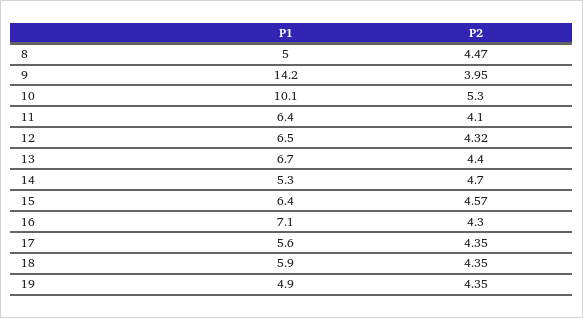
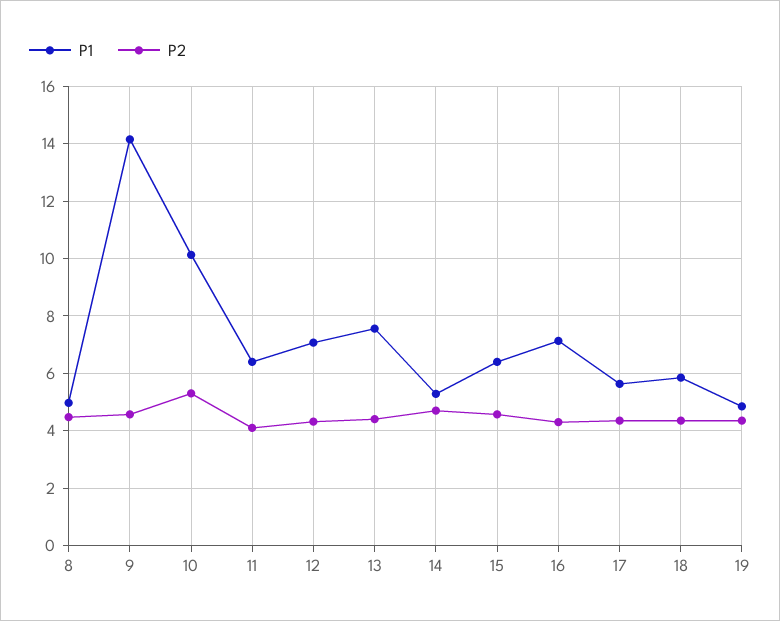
P2, 9: 3.95 -> 4.5
P1, 12: 6.5 -> 7
P1, 13: 6.7 -> 7.5

